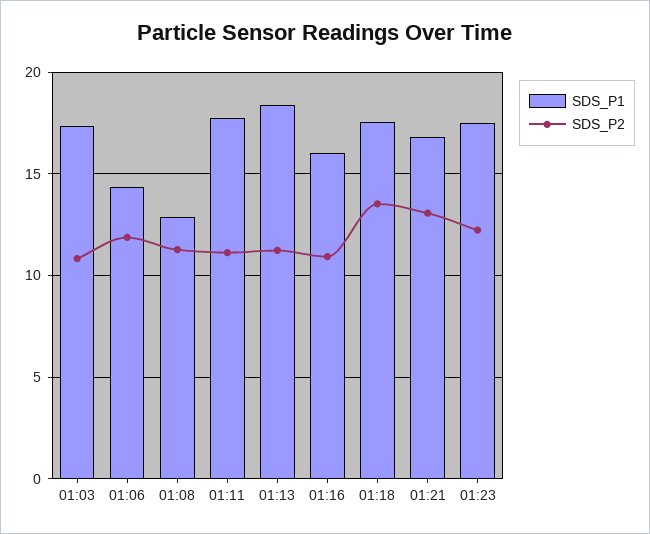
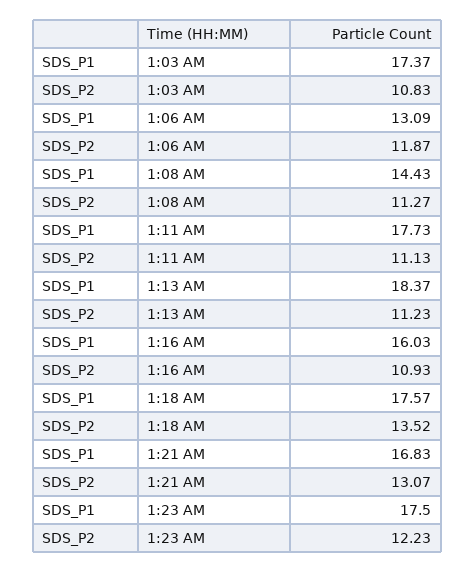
SDS_P1, 01:06: 14.5 -> 13.09
SDS_P1, 01:08: 13 -> 14.43

